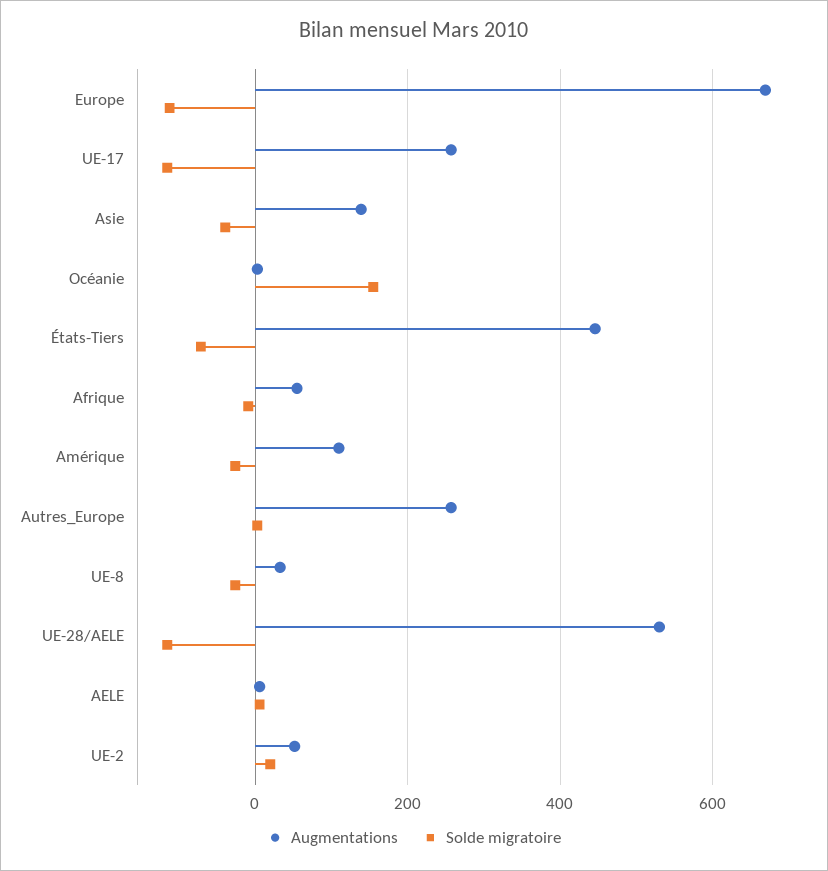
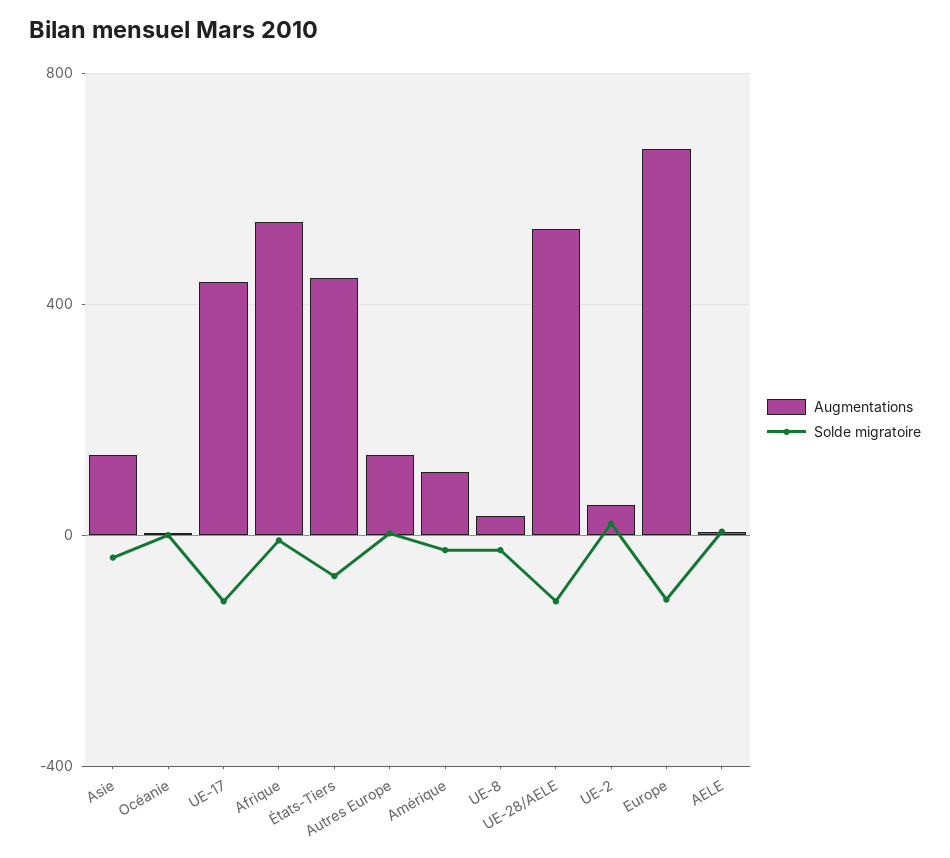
Augmentations, UE-17: 260 -> 450
Solde migratoire, Océanie: 160 -> 0
Augmentations, Afrique: 60 -> 550
Augmentations, Autres_Europe: 260 -> 150

